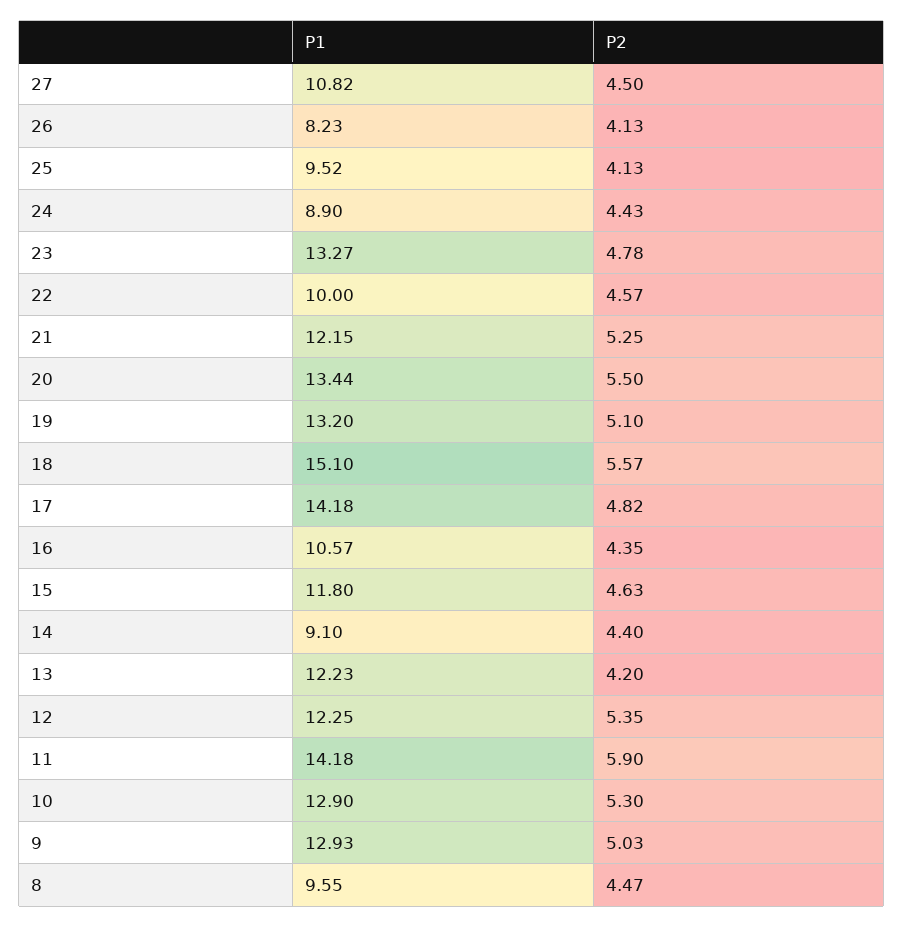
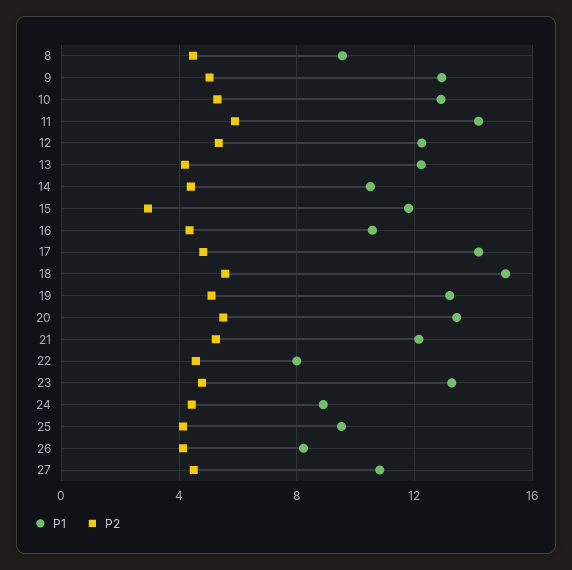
P1, 22: 10 -> 8
P2, 15: 4.63 -> 3
P1, 14: 9.1 -> 10.5

